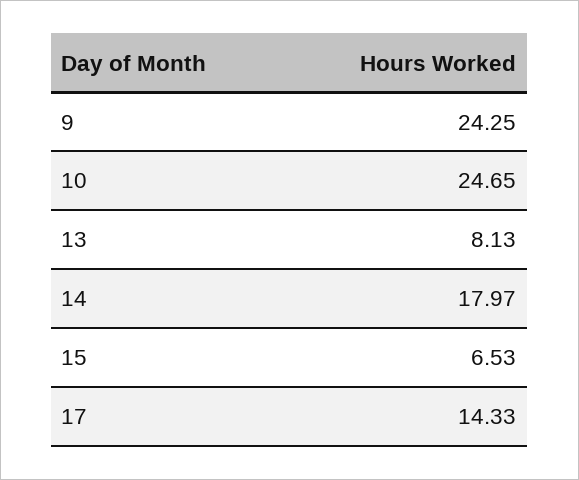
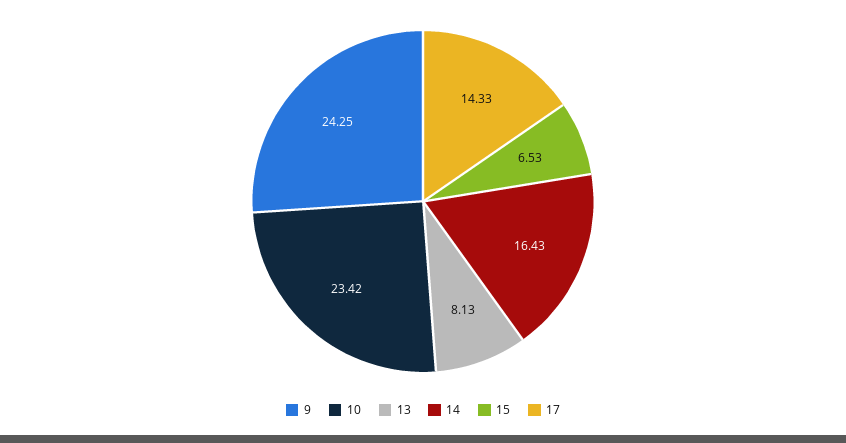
10: 24.65 -> 23.42
14: 17.97 -> 16.43

